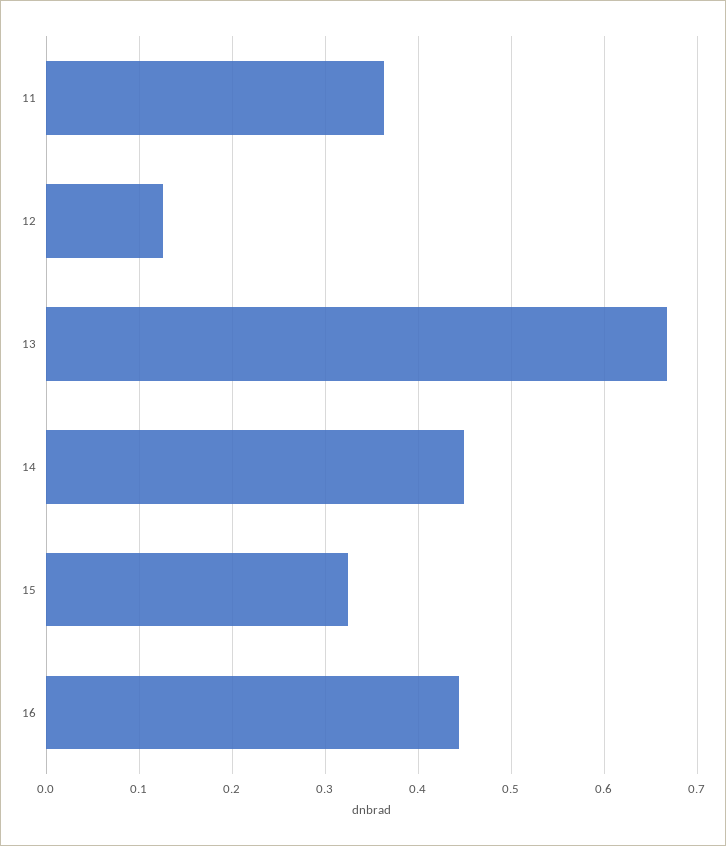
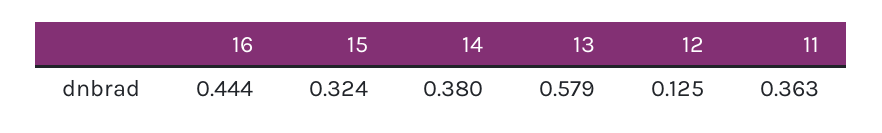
13: 0.67 -> 0.579
14: 0.45 -> 0.38

